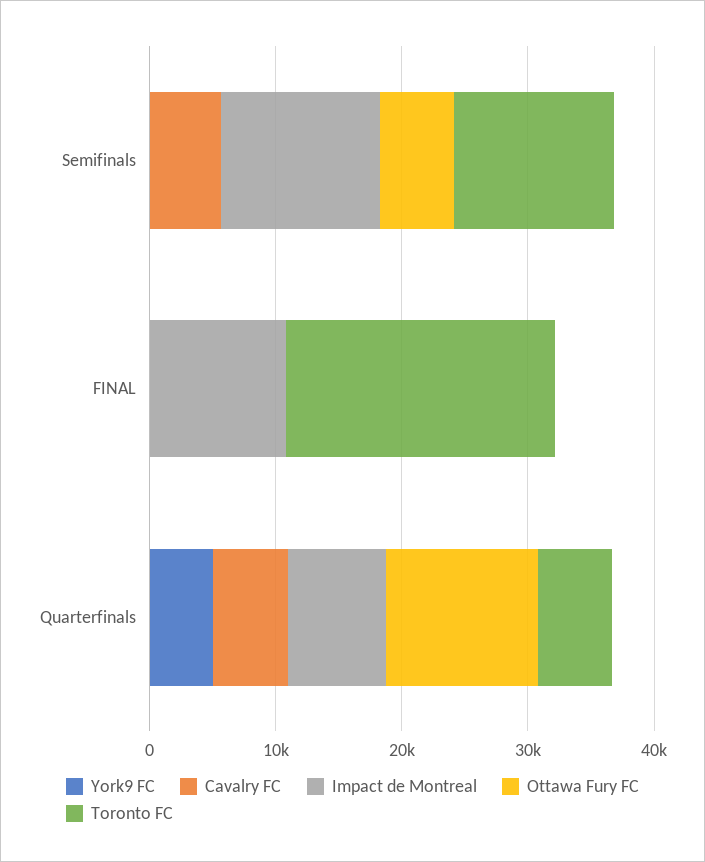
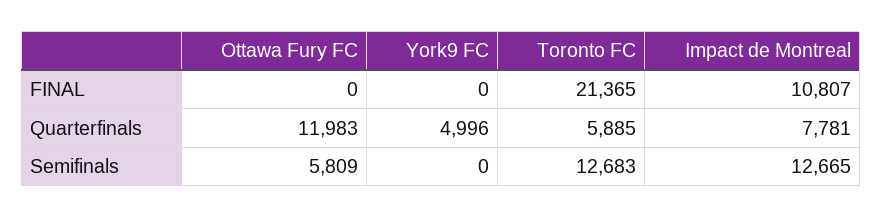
Cavalry FC, Semifinals: 6000 -> none
Cavalry FC, FINAL: 0 -> none
Cavalry FC, Quarterfinals: 6000 -> none

